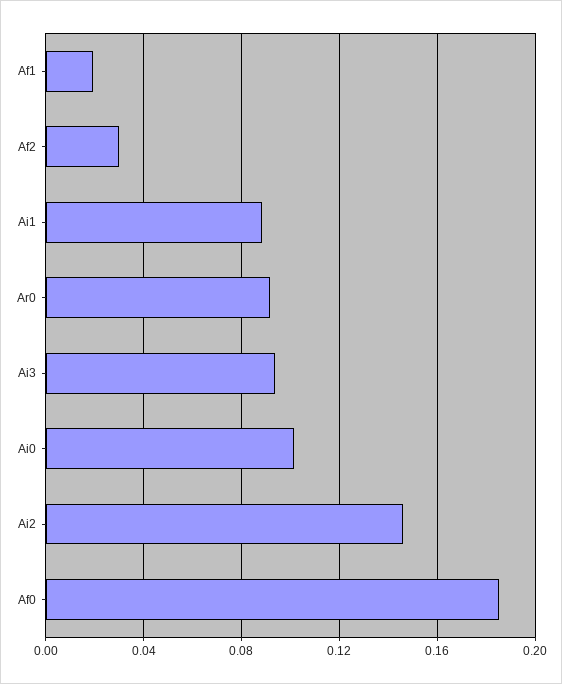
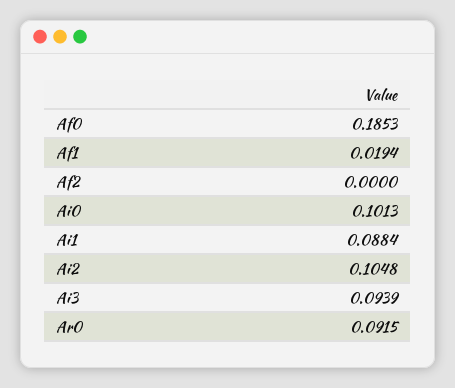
Af2: 0.03 -> 0
Ai2: 0.145 -> 0.1048

